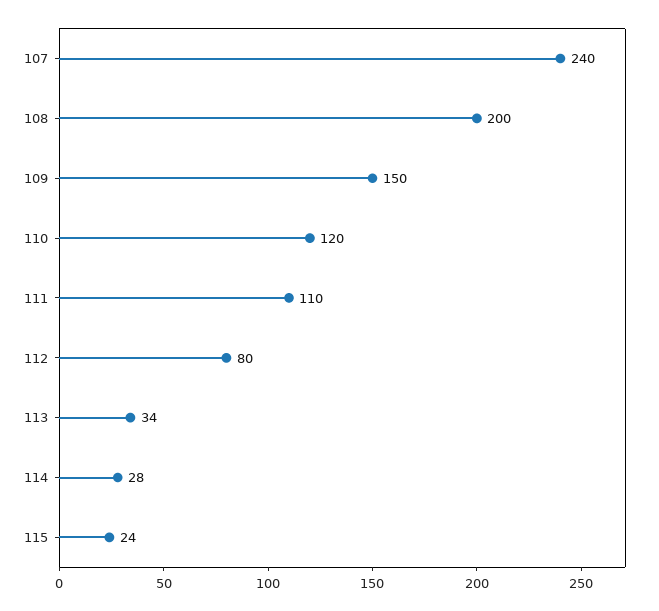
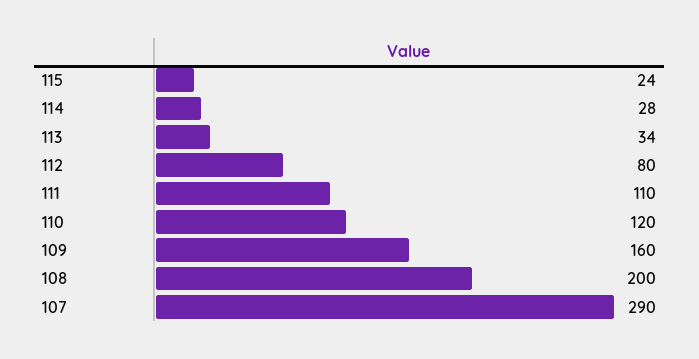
107: 240 -> 290
109: 150 -> 160

